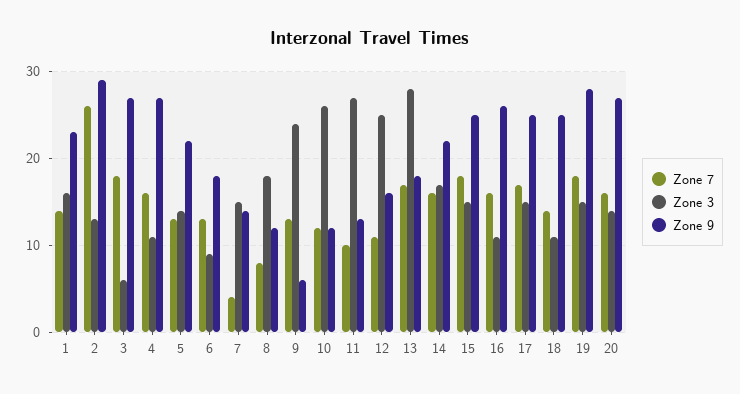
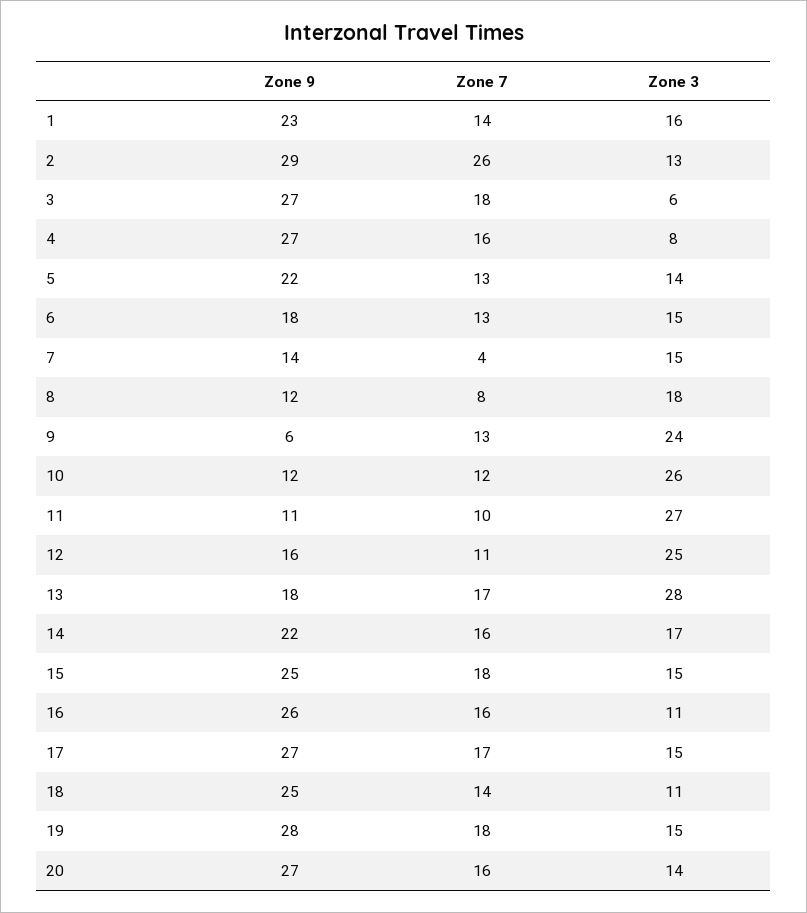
Zone 3, 4: 11 -> 8
Zone 3, 6: 9 -> 15
Zone 9, 11: 13 -> 11
Zone 9, 17: 25 -> 27

